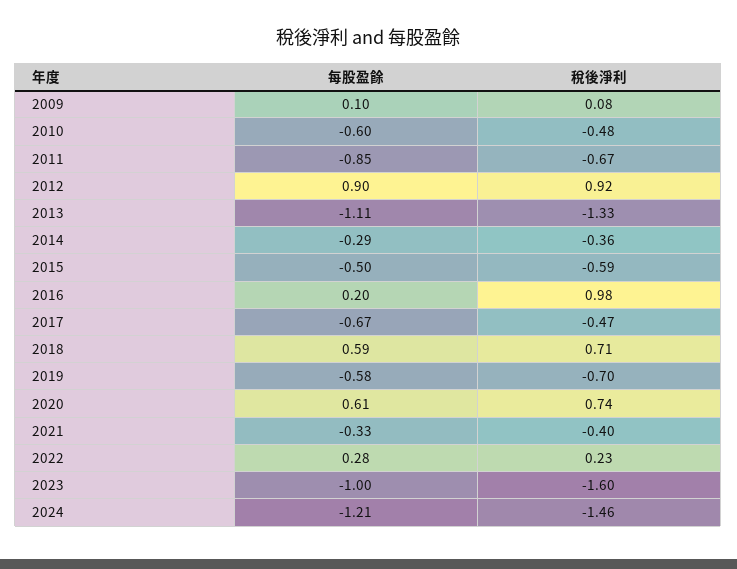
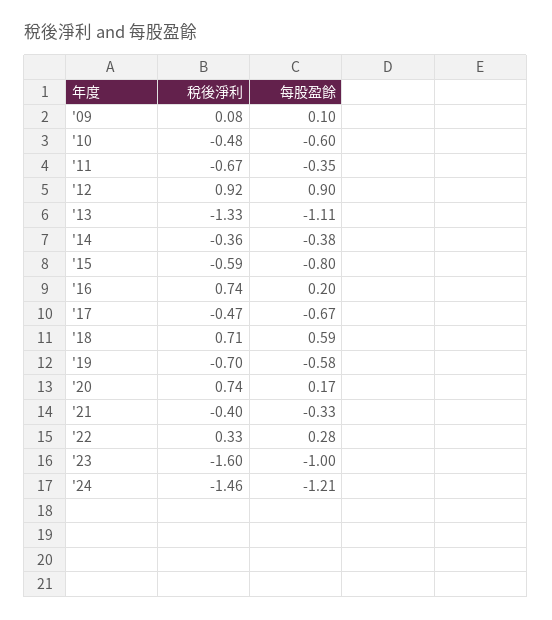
每股盈餘, 2011: -0.85 -> -0.35
每股盈餘, 2014: -0.29 -> -0.38
每股盈餘, 2015: -0.5 -> -0.8
稅後淨利, 2016: 0.98 -> 0.74
每股盈餘, 2020: 0.61 -> 0.17
稅後淨利, 2022: 0.23 -> 0.33

